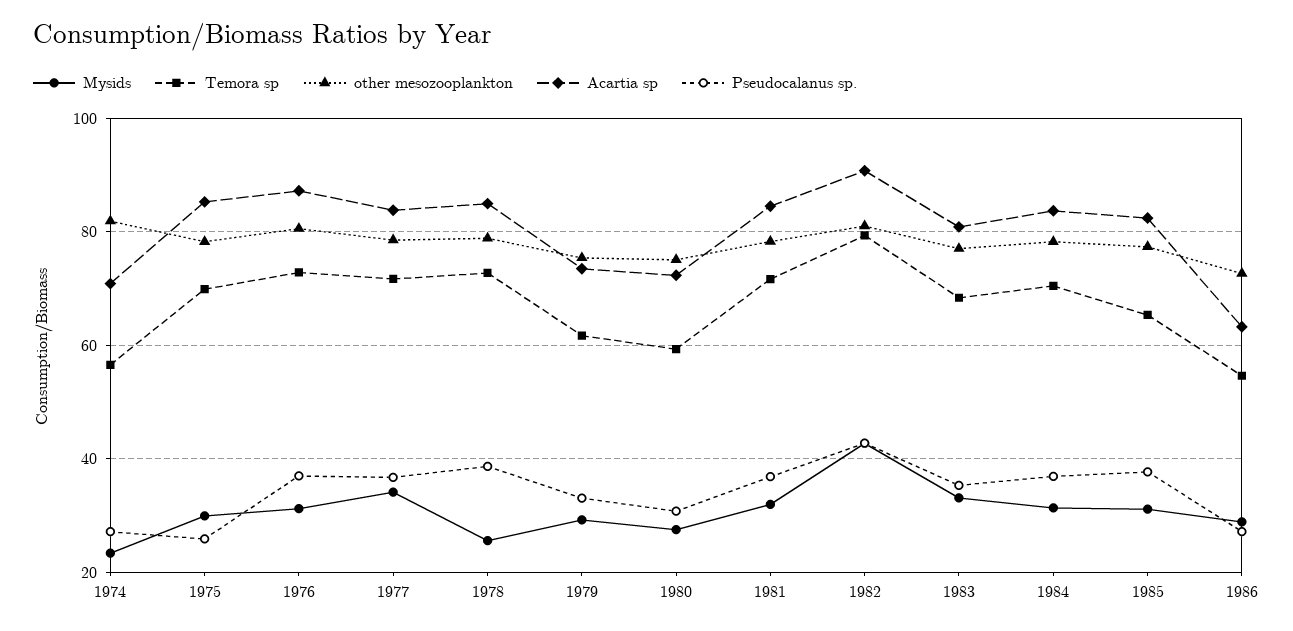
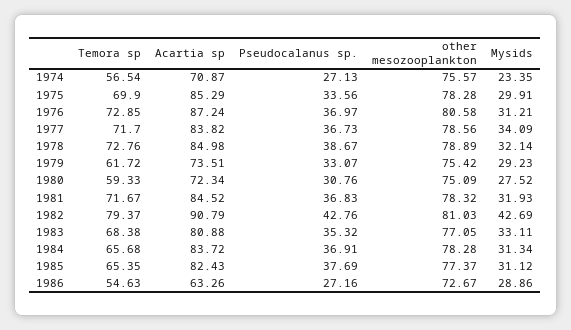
other mesozooplankton, 1974: 82 -> 75.57
Pseudocalanus sp., 1975: 26 -> 33.56
Mysids, 1978: 26 -> 32.14
Temora sp, 1984: 70 -> 65.68

